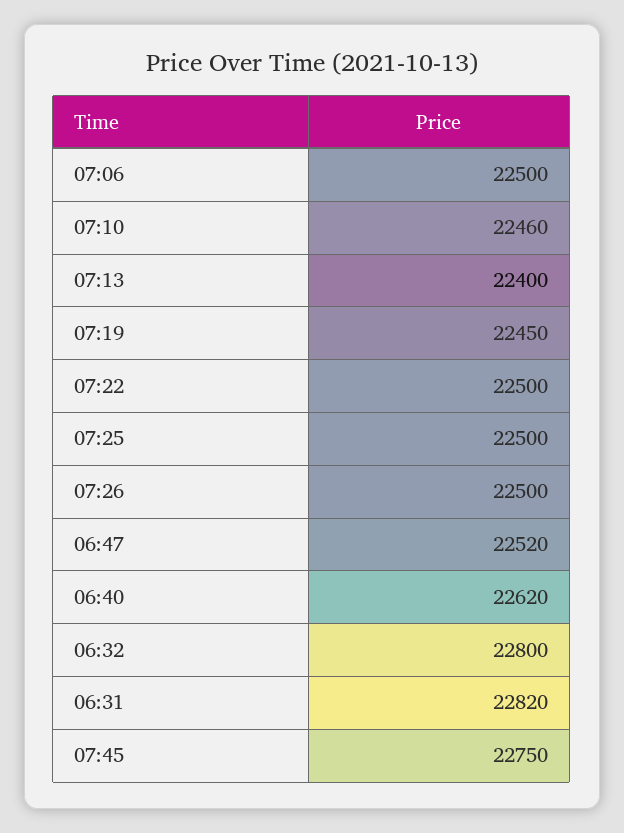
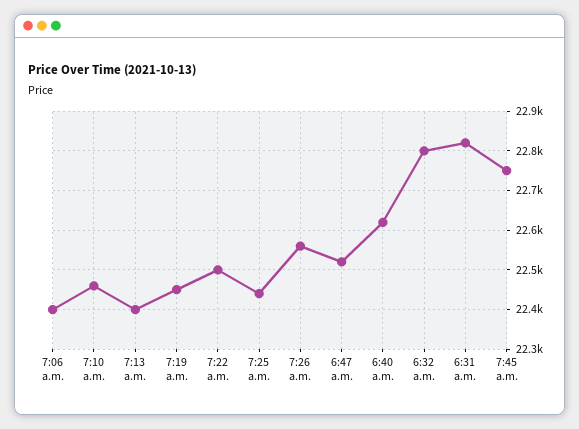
07:06: 22500 -> 22400
07:25: 22500 -> 22440
07:26: 22500 -> 22560

